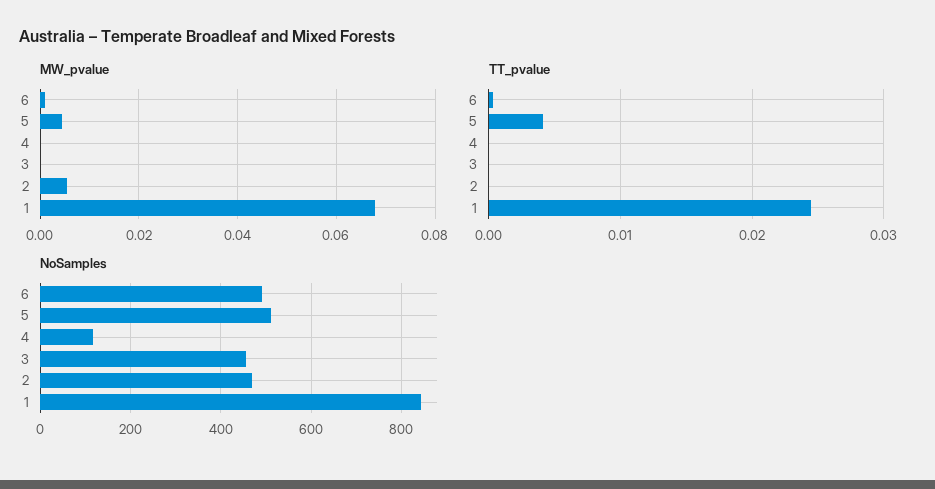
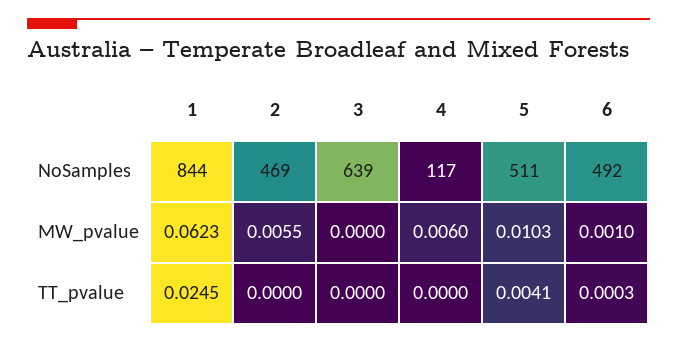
MW_pvalue, 5: 0.004 -> 0.0103
MW_pvalue, 4: 0 -> 0.006
MW_pvalue, 1: 0.068 -> 0.0623
NoSamples, 3: 460 -> 639

